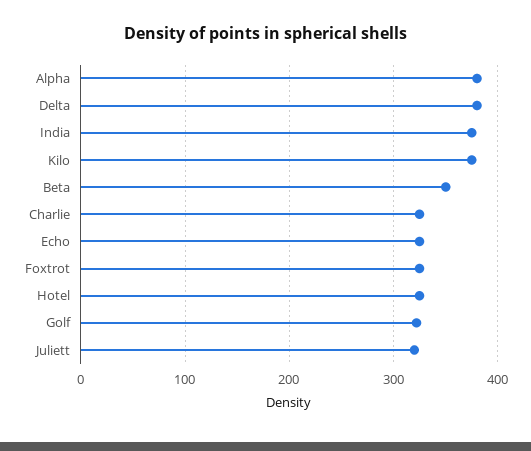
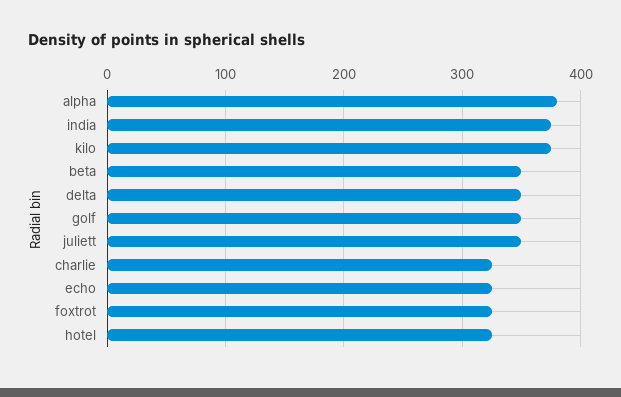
Delta: 380 -> 350
Golf: 320 -> 350
Juliett: 320 -> 350

